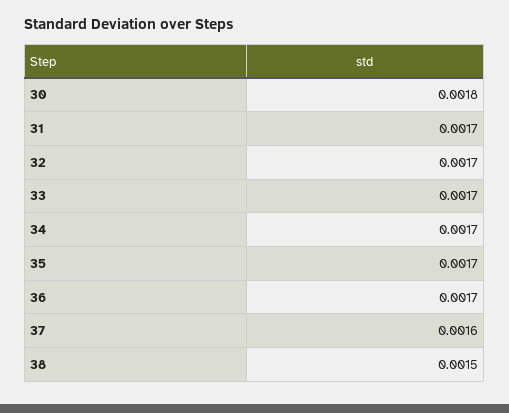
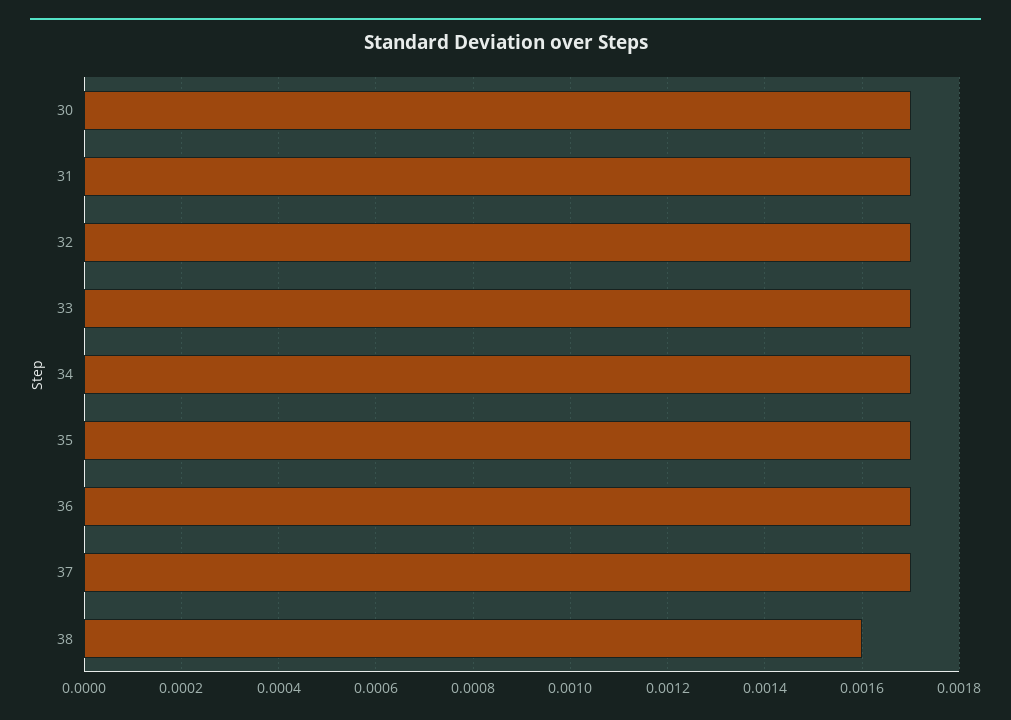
30: 0.0018 -> 0.0017
37: 0.0016 -> 0.0017
38: 0.0015 -> 0.0016

